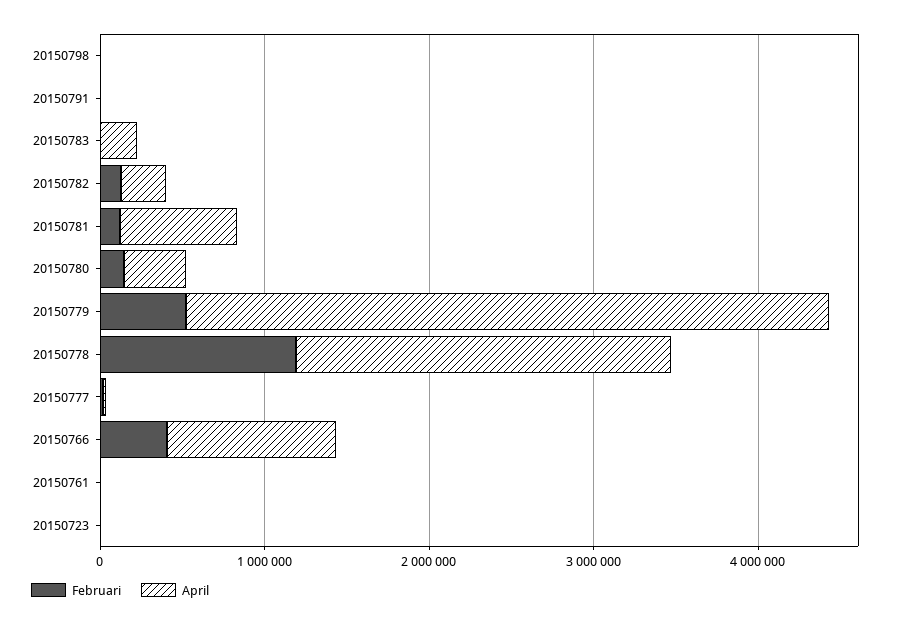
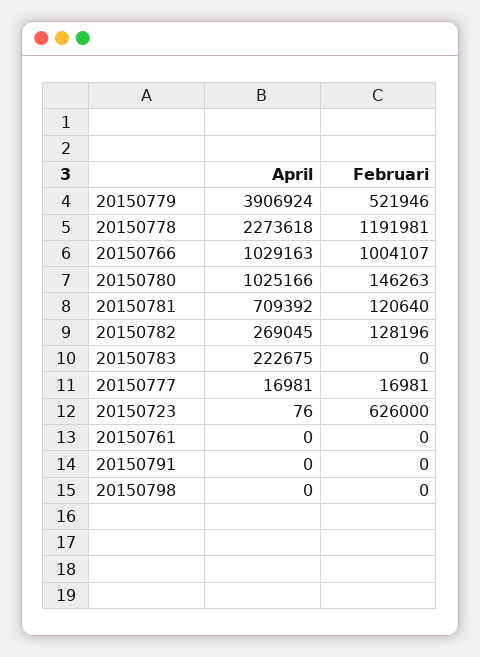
April, 20150780: 400000 -> 1025166
Februari, 20150766: 400000 -> 1004107
Februari, 20150723: 0 -> 626000

